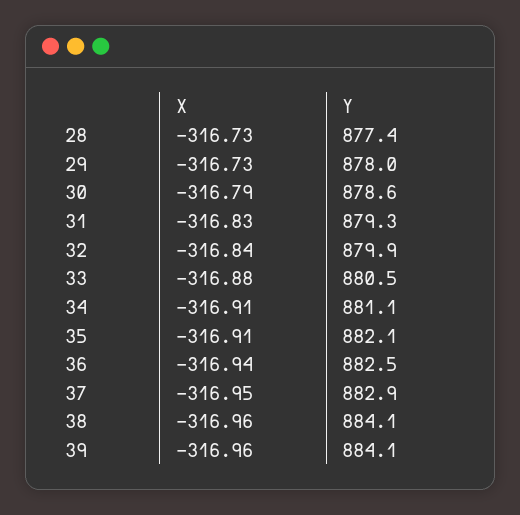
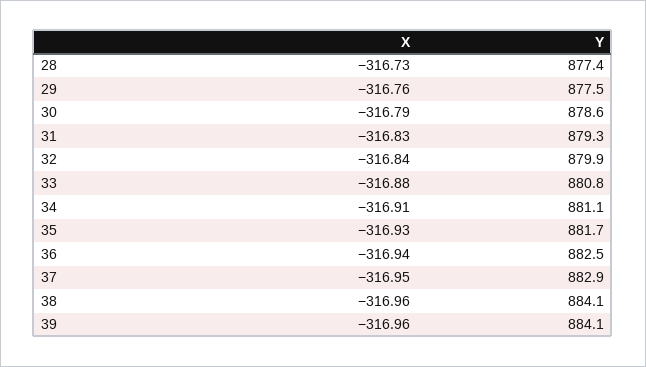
X, 29: -316.73 -> -316.76
Y, 29: 878 -> 877.5
Y, 33: 880.5 -> 880.8
X, 35: -316.91 -> -316.93
Y, 35: 882.1 -> 881.7

